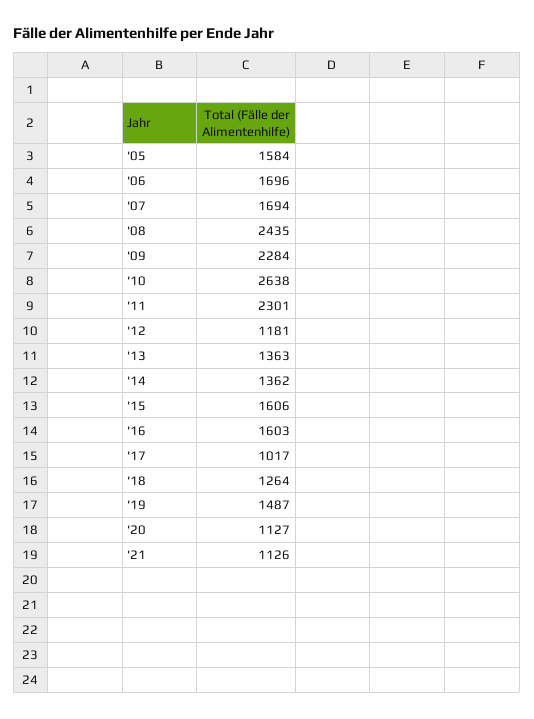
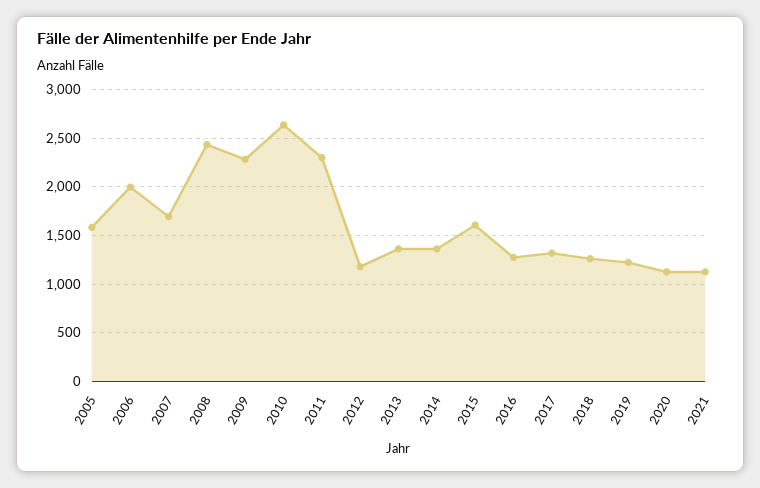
'06: 1696 -> 2000
'16: 1603 -> 1300
'17: 1017 -> 1300
'19: 1487 -> 1200

